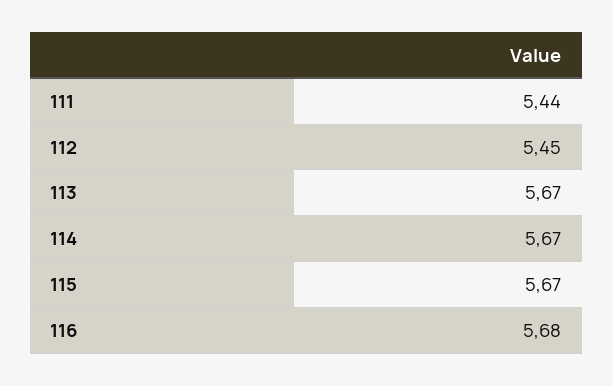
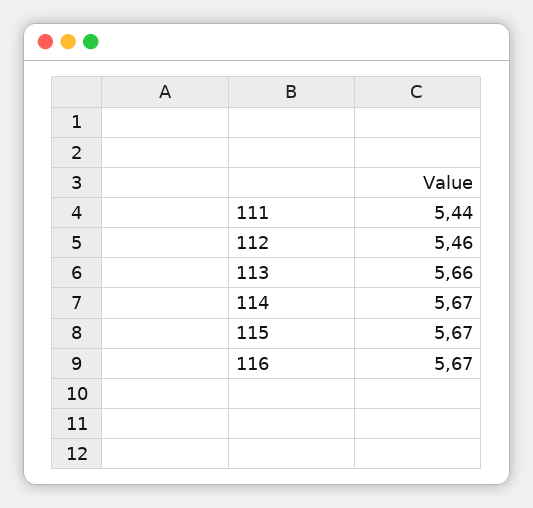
112: 5.45 -> 5.46
113: 5.67 -> 5.66
116: 5.68 -> 5.67

